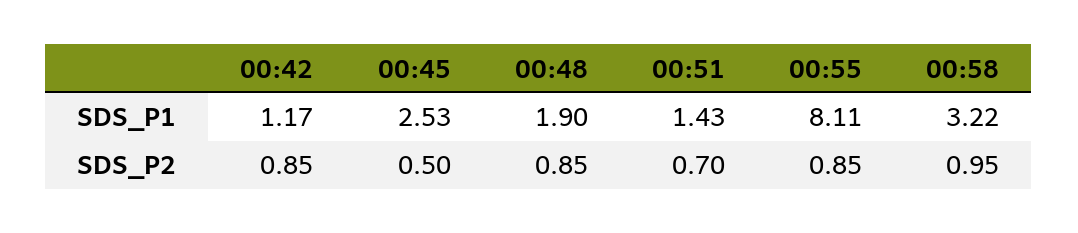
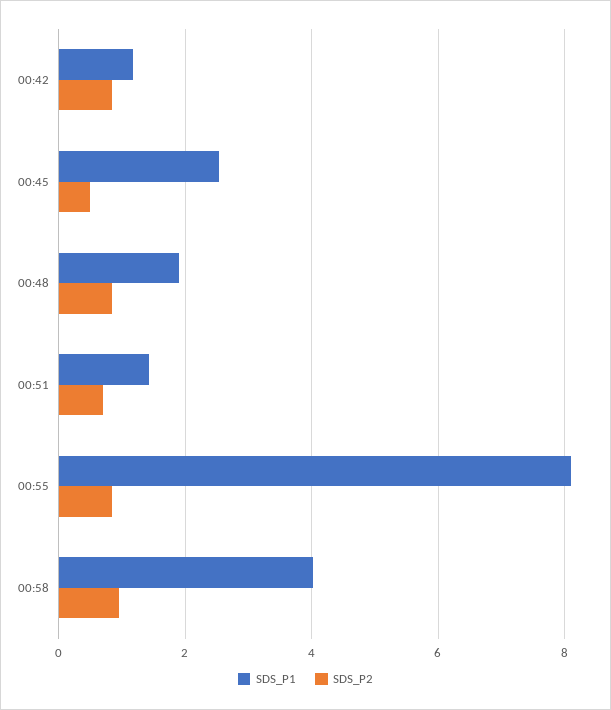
SDS_P1, 00:58: 3.22 -> 4

